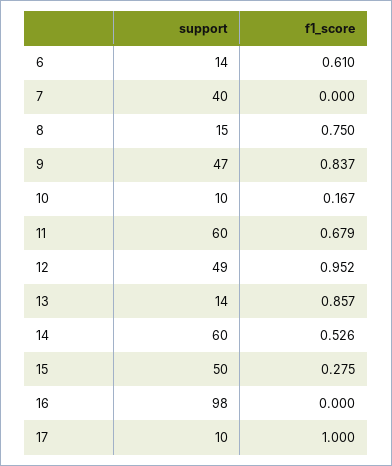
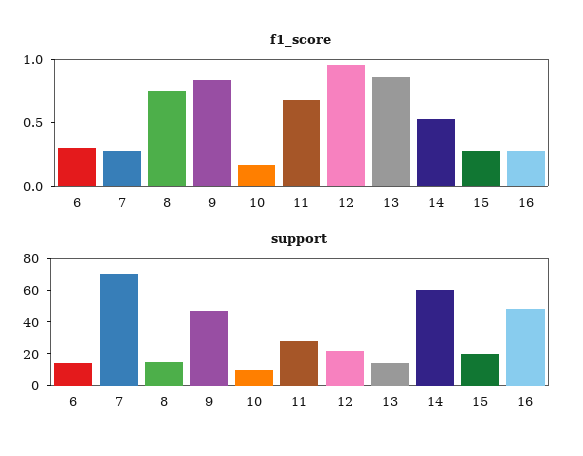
f1_score, 6: 0.61 -> 0.3
support, 7: 40 -> 70
f1_score, 7: 0 -> 0.3
support, 11: 60 -> 30
support, 12: 49 -> 20
support, 15: 50 -> 20
support, 16: 98 -> 50
f1_score, 16: 0 -> 0.3
support, 17: 10 -> none
f1_score, 17: 1 -> none

